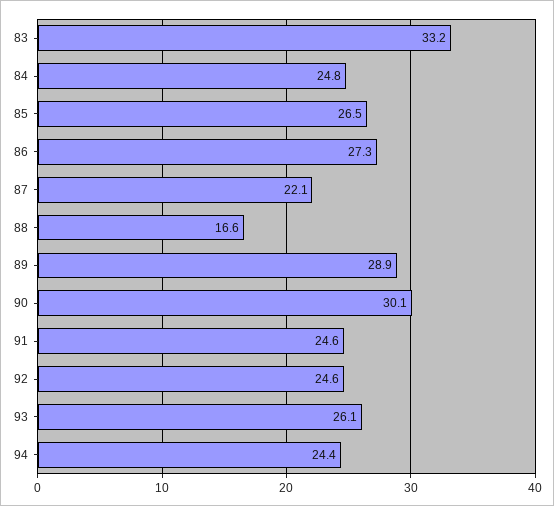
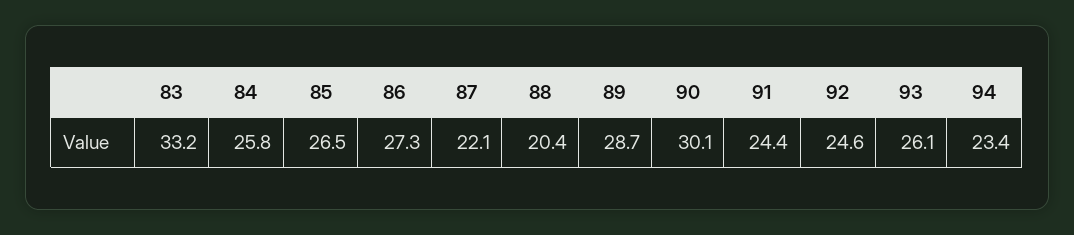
84: 24.8 -> 25.8
88: 16.6 -> 20.4
89: 28.9 -> 28.7
91: 24.6 -> 24.4
94: 24.4 -> 23.4

